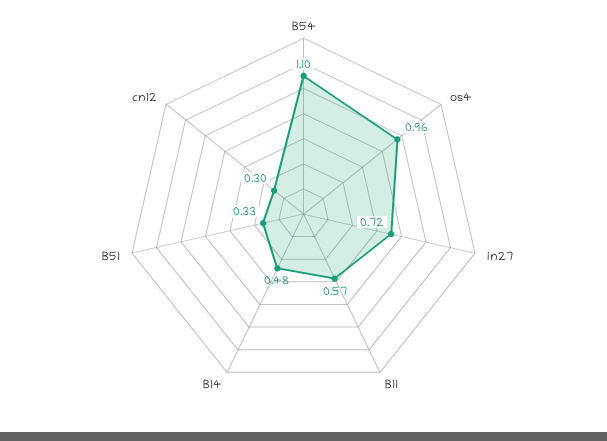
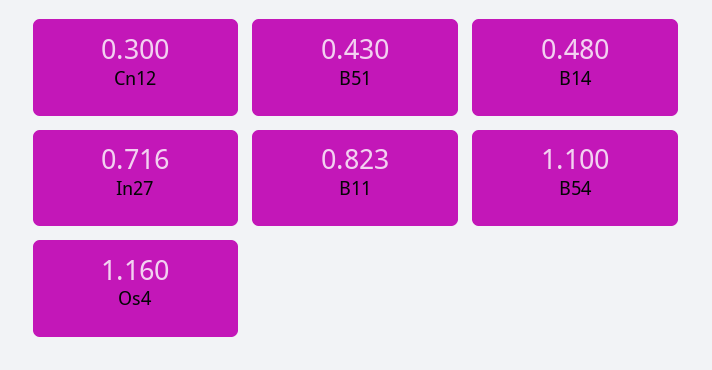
os4: 0.96 -> 1.16
B11: 0.57 -> 0.823
B51: 0.33 -> 0.43

